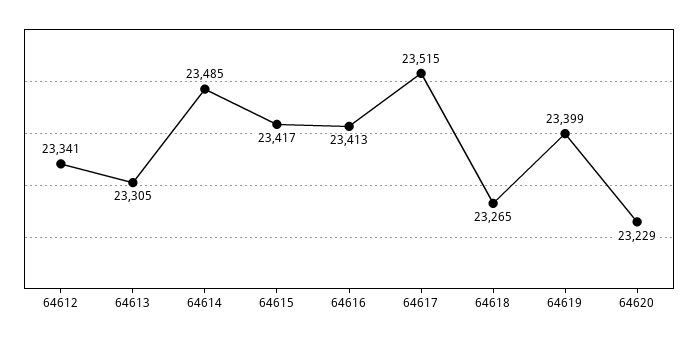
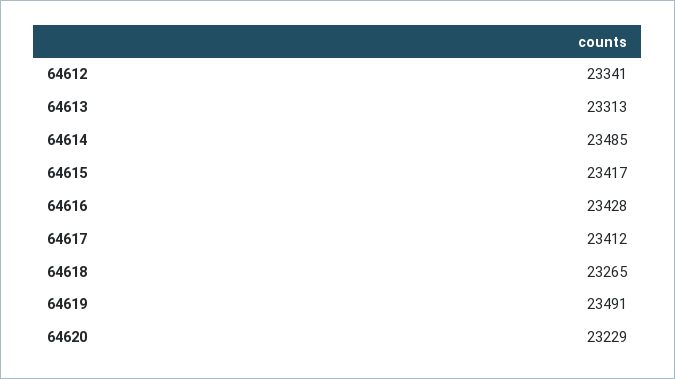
64613: 23305 -> 23313
64616: 23413 -> 23428
64617: 23515 -> 23412
64619: 23399 -> 23491

